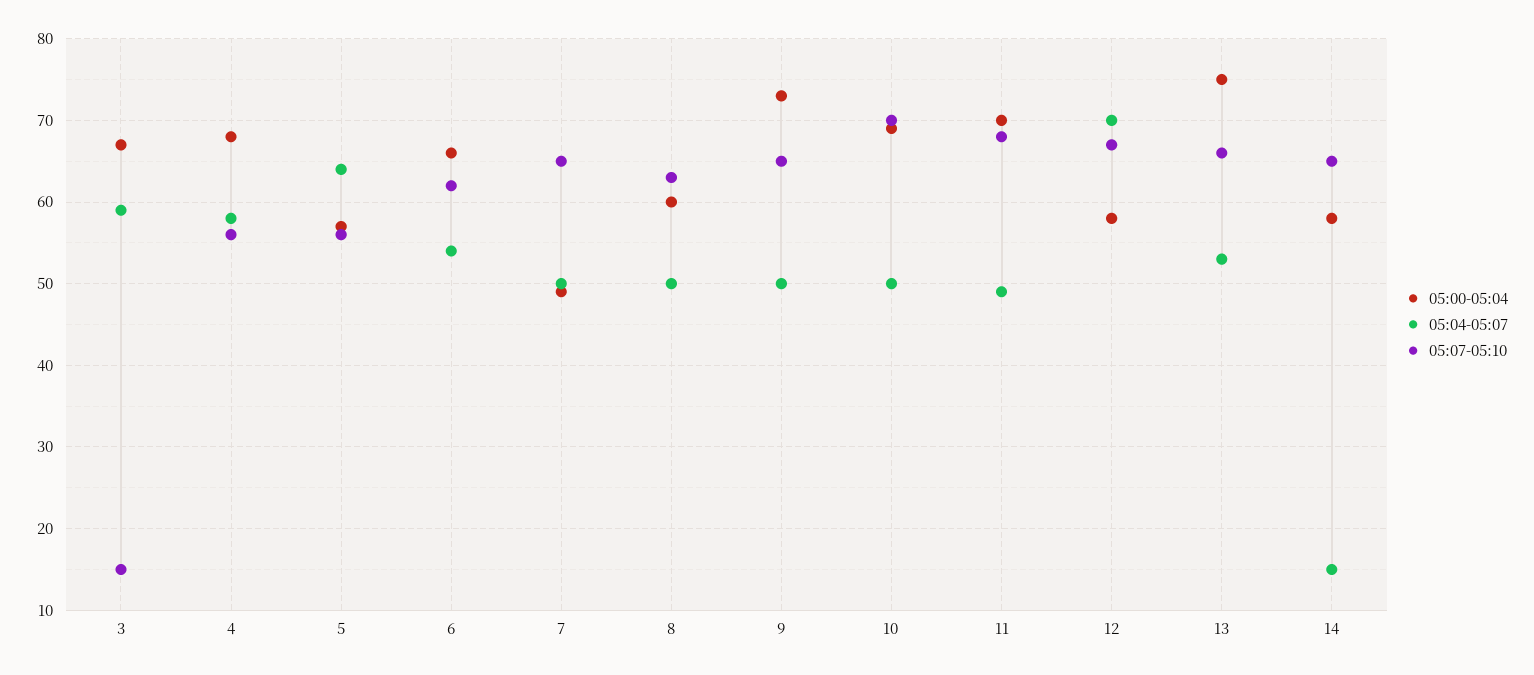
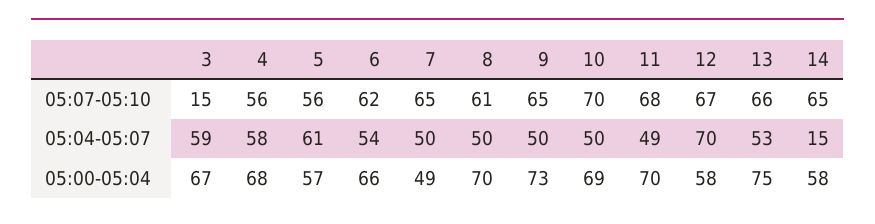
05:04-05:07, 5: 64 -> 61
05:00-05:04, 8: 60 -> 70
05:07-05:10, 8: 63 -> 61

